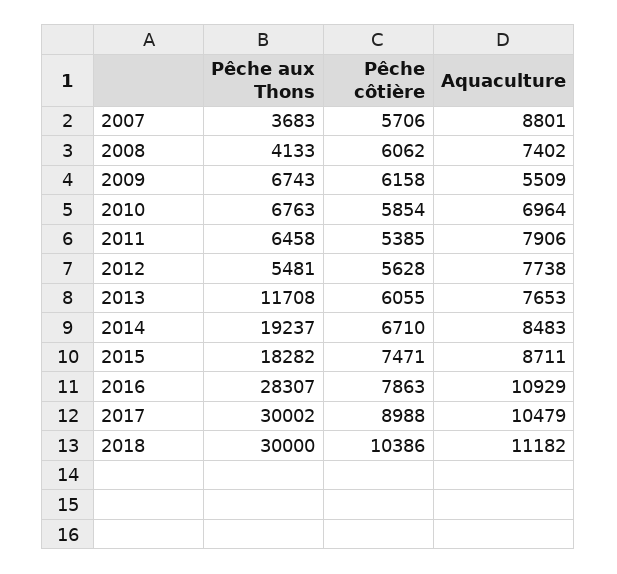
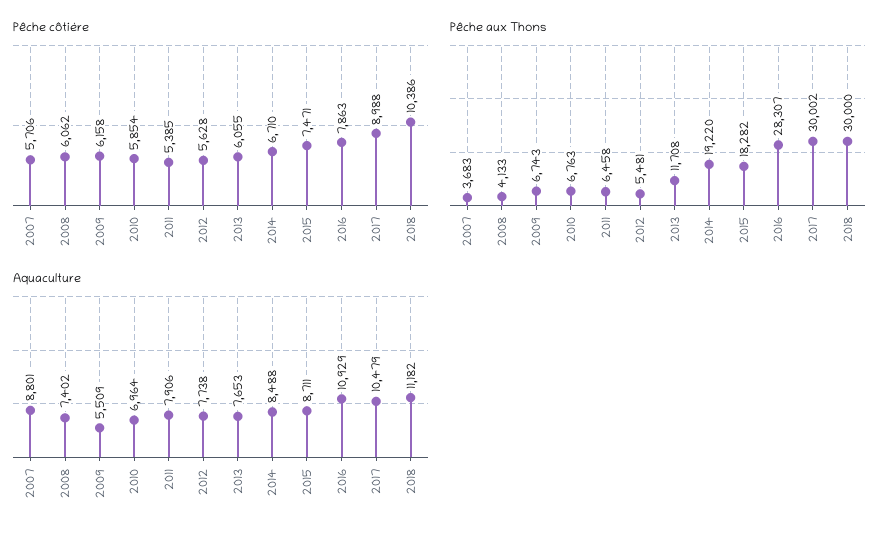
Pêche aux Thons, 2014: 19237 -> 19220
Aquaculture, 2014: 8483 -> 8488

